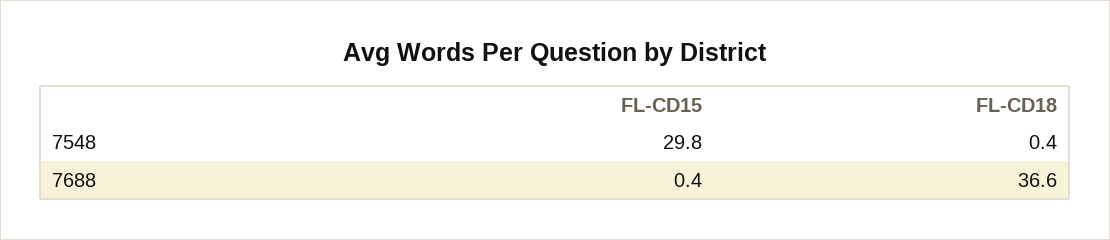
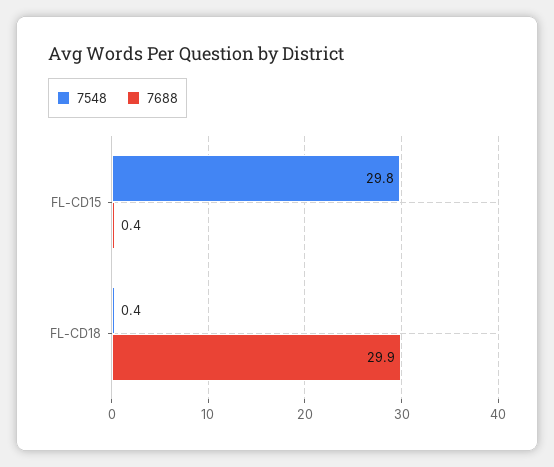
7688, FL-CD18: 36.6 -> 29.9

